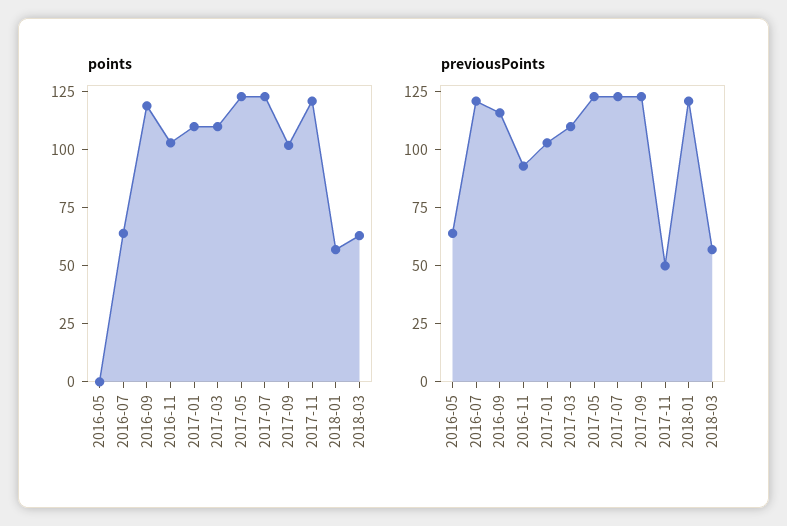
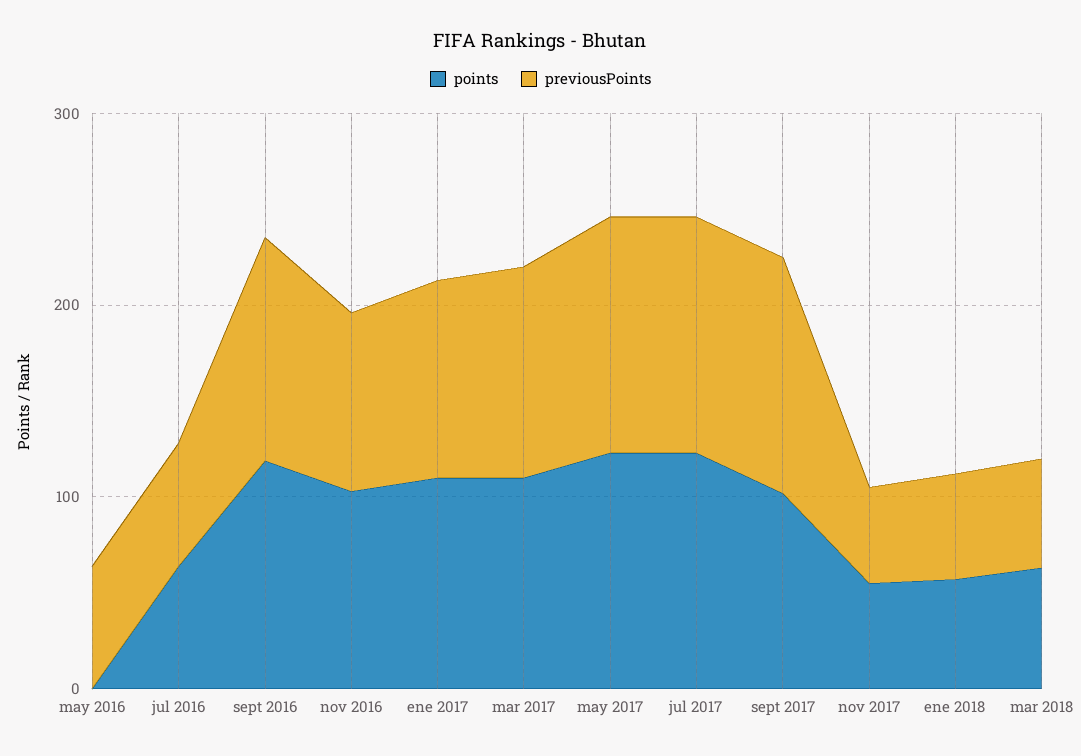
points, 2017-11: 120 -> 60
previousPoints, 2016-07: 120 -> 60
previousPoints, 2018-01: 120 -> 60

